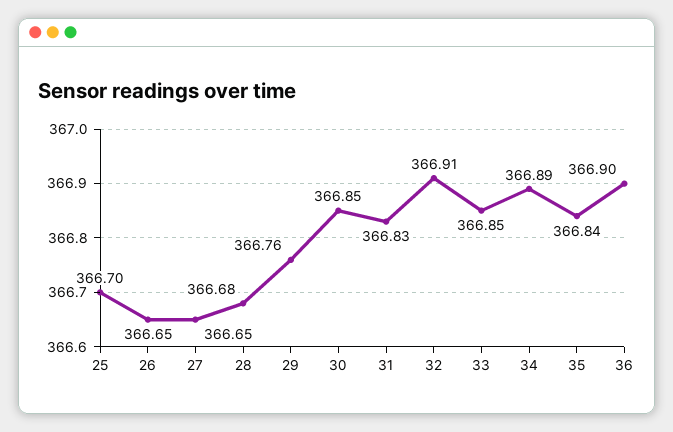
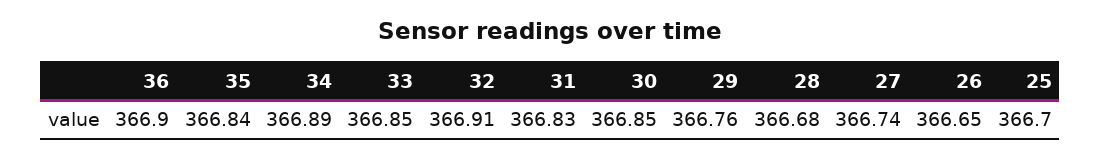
27: 366.65 -> 366.74

